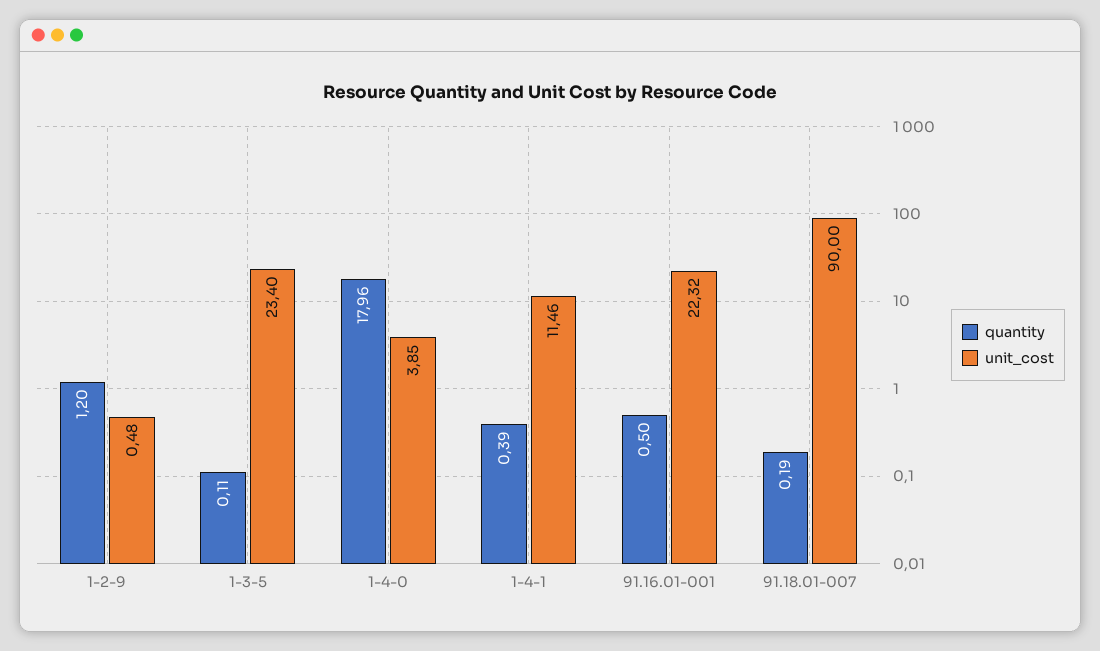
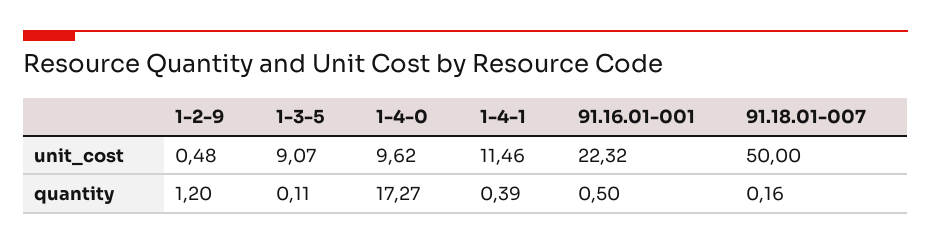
unit_cost, 1-3-5: 23.4 -> 9.07
quantity, 1-4-0: 17.96 -> 17.27
unit_cost, 1-4-0: 3.85 -> 9.62
quantity, 91.18.01-007: 0.19 -> 0.16
unit_cost, 91.18.01-007: 90 -> 50

